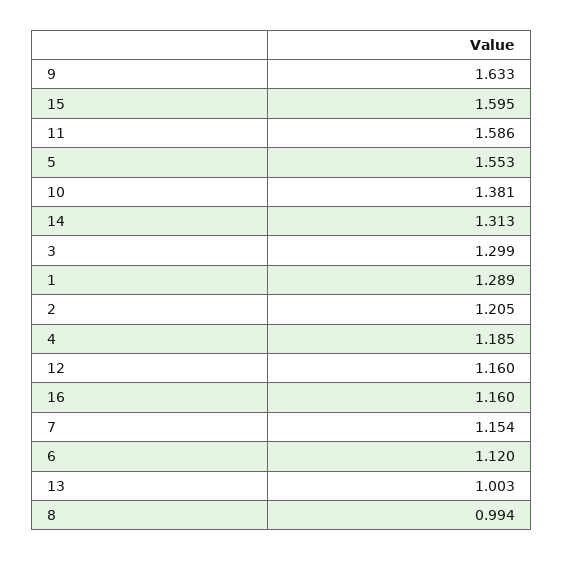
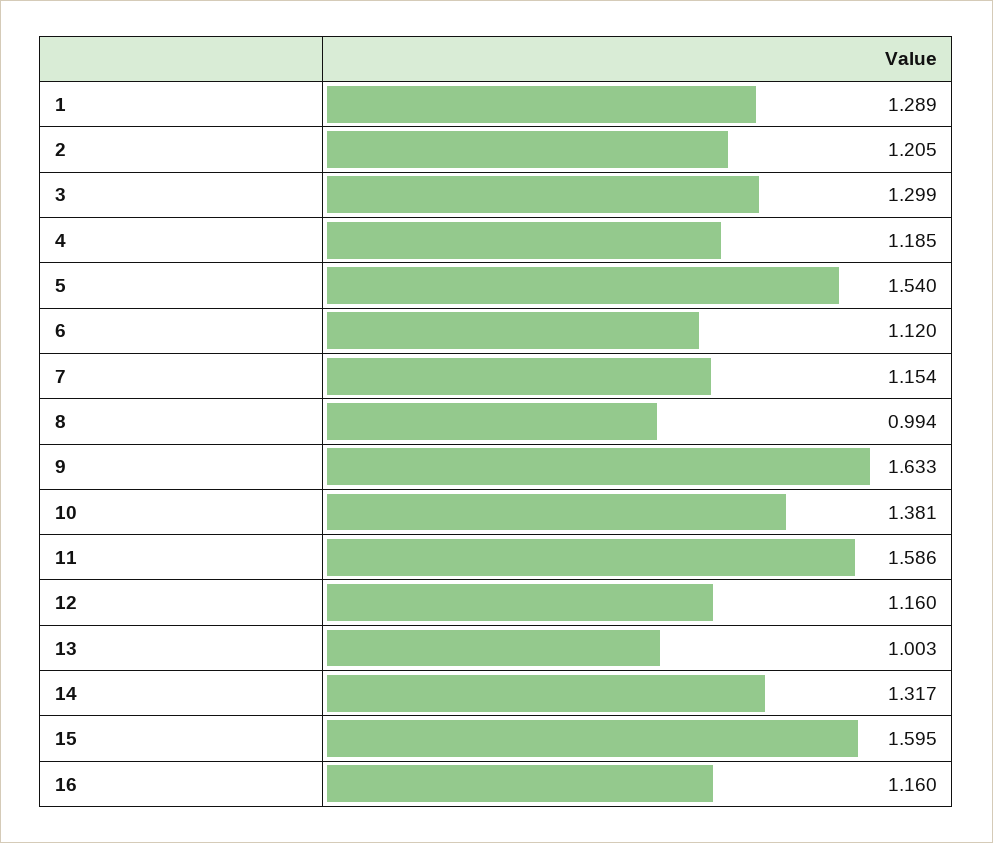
5: 1.553 -> 1.54
14: 1.313 -> 1.317

